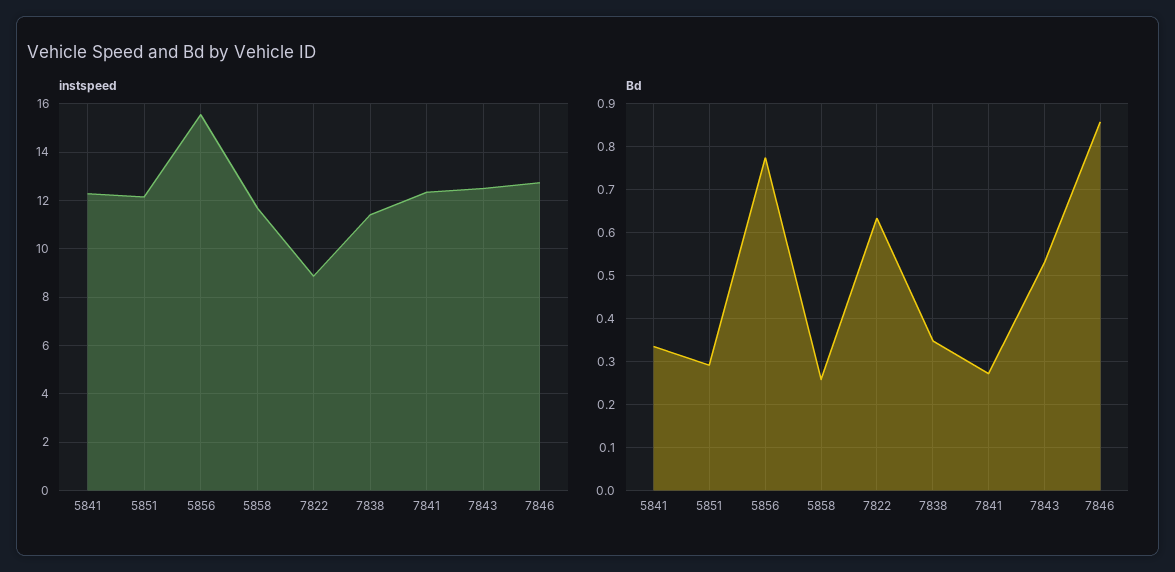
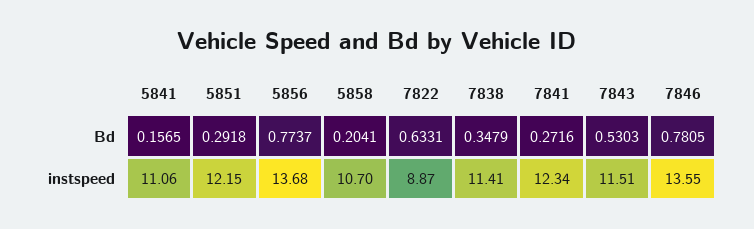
instspeed, 5841: 12.25 -> 11.06
instspeed, 5856: 15.5 -> 13.68
instspeed, 5858: 11.75 -> 10.7
instspeed, 7843: 12.5 -> 11.51
instspeed, 7846: 12.75 -> 13.55
Bd, 5841: 0.34 -> 0.1565
Bd, 5858: 0.26 -> 0.2041
Bd, 7846: 0.86 -> 0.7805

